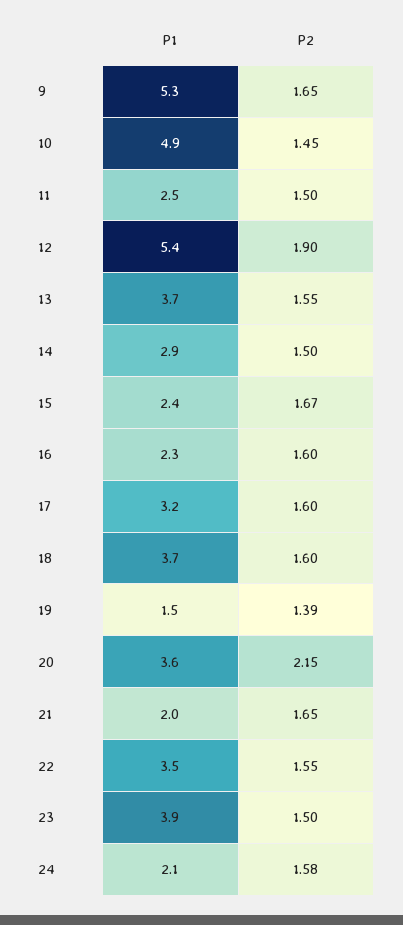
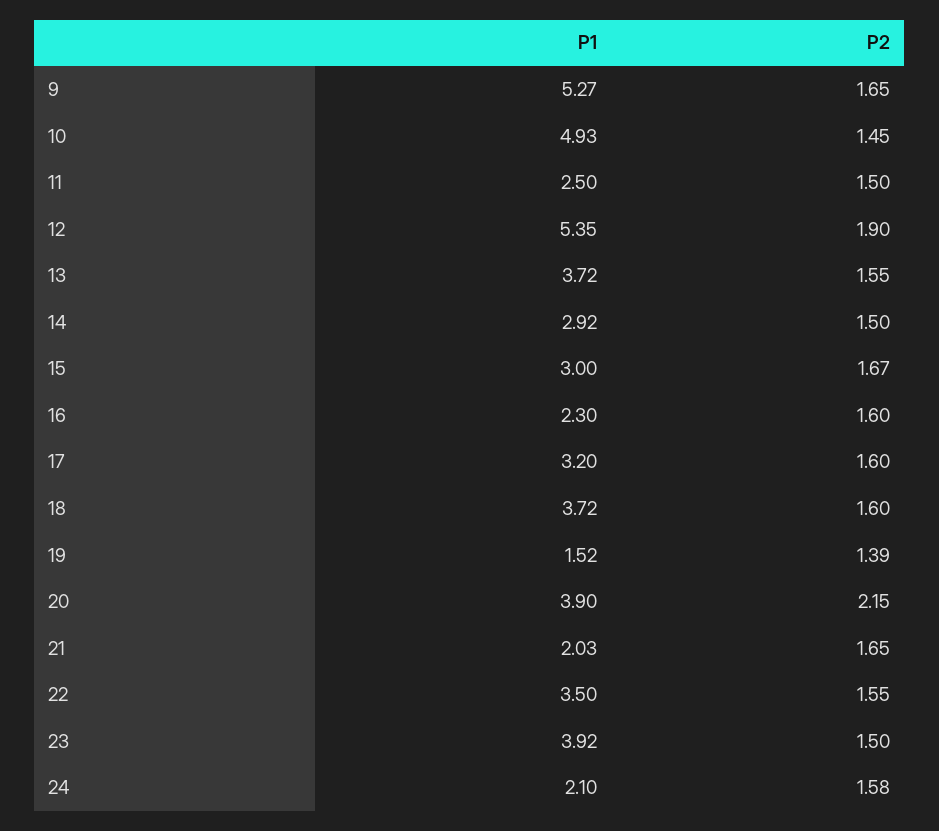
P1, 15: 2.4 -> 3
P1, 20: 3.6 -> 3.9

